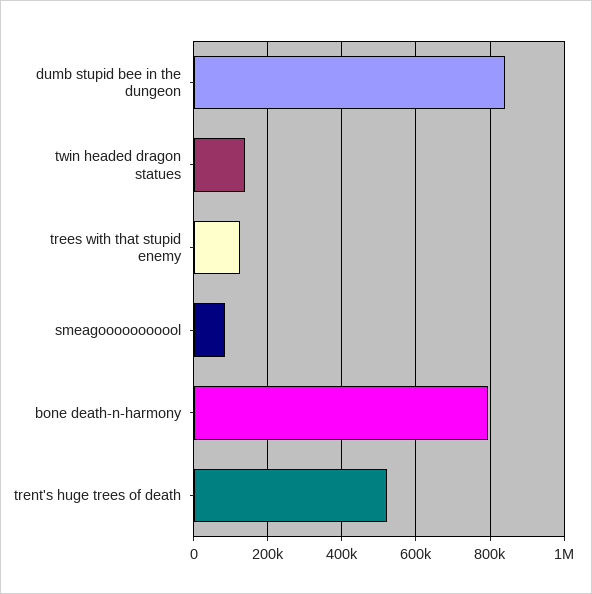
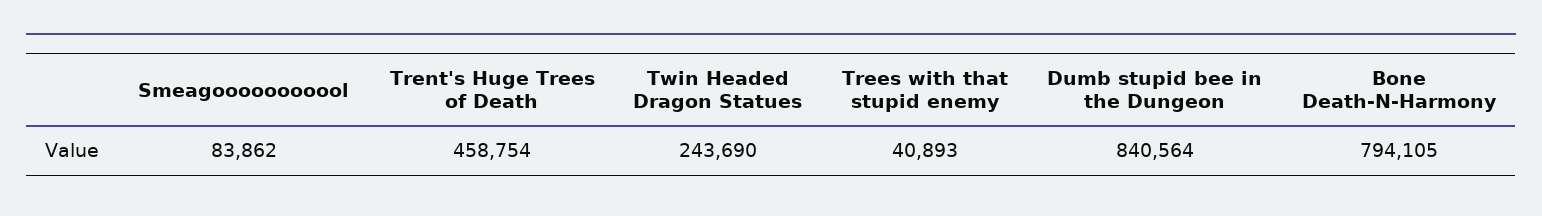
twin headed dragon statues: 140000 -> 243690
trees with that stupid enemy: 120000 -> 40893
trent's huge trees of death: 520000 -> 458754

